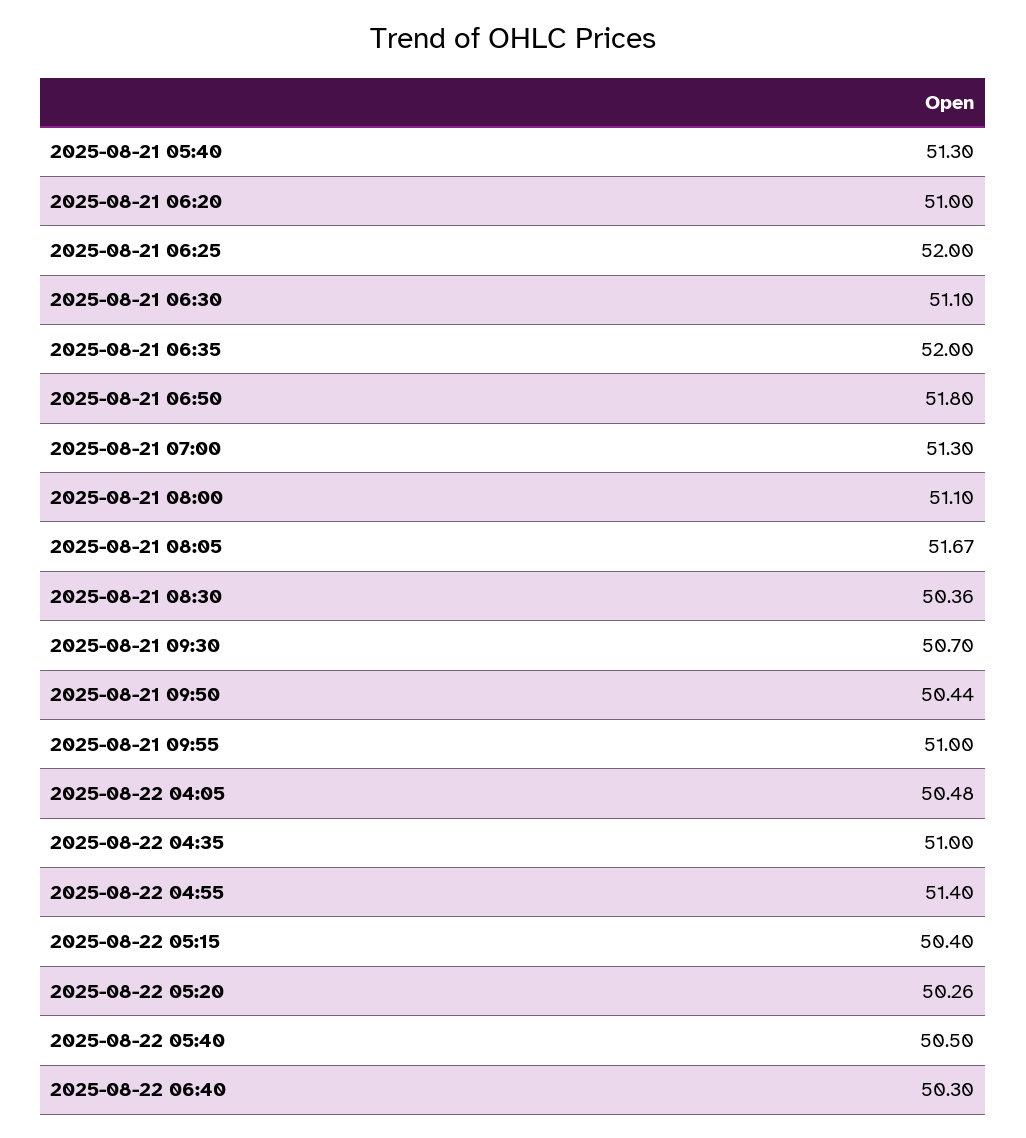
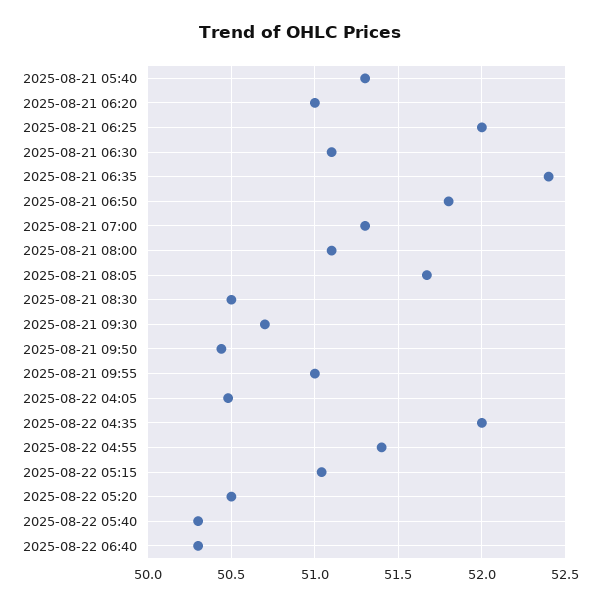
2025-08-21 06:35: 52 -> 52.4
2025-08-21 08:30: 50.36 -> 50.5
2025-08-22 04:35: 51 -> 52
2025-08-22 05:15: 50.4 -> 51.05
2025-08-22 05:20: 50.26 -> 50.5
2025-08-22 05:40: 50.5 -> 50.3

